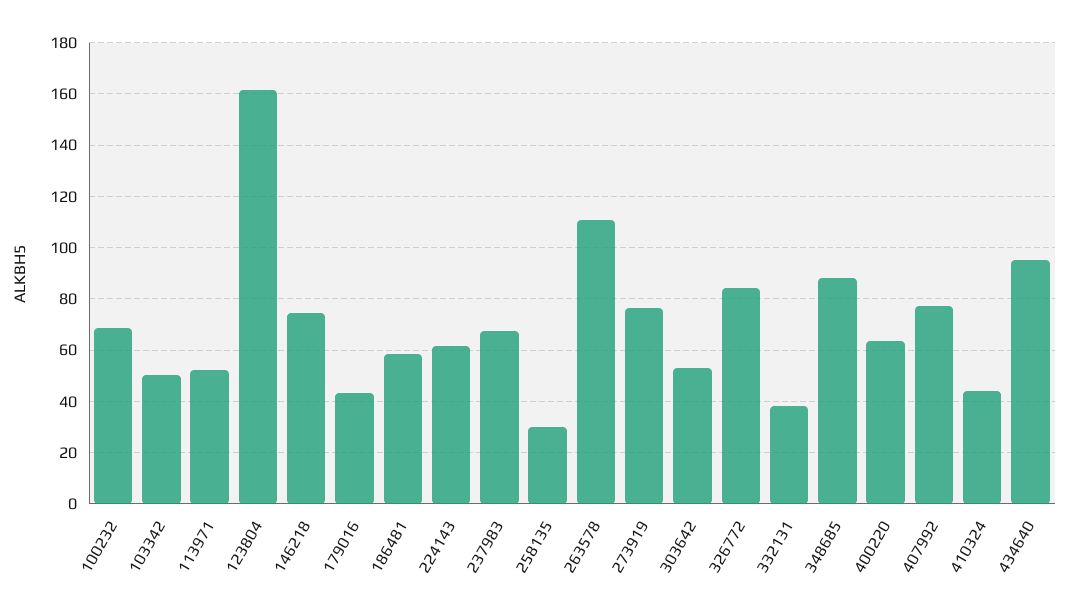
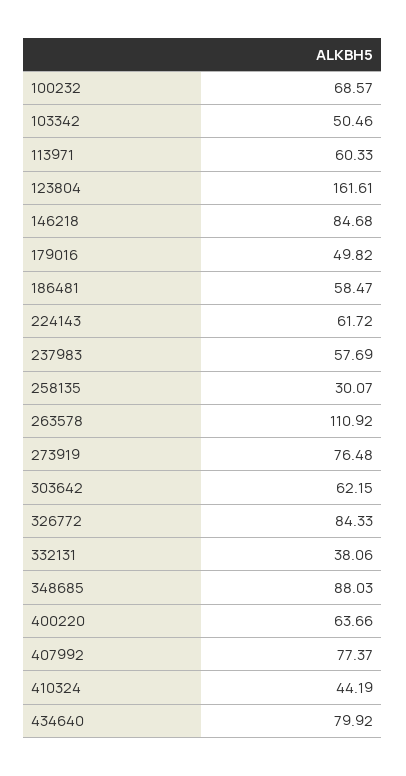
113971: 52.5 -> 60.33
146218: 75 -> 84.68
179016: 42.5 -> 49.82
237983: 67.5 -> 57.69
303642: 52.5 -> 62.15
434640: 95 -> 79.92

